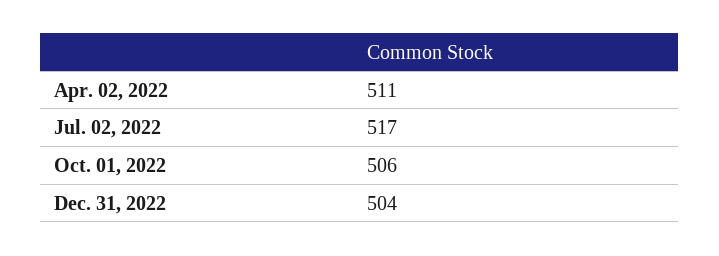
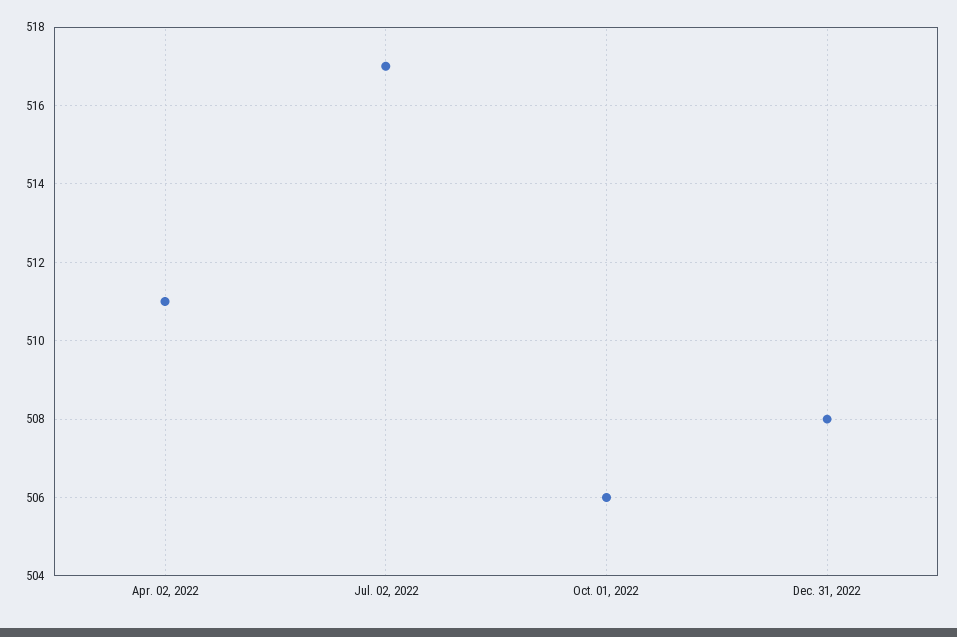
Dec. 31, 2022: 504 -> 508

